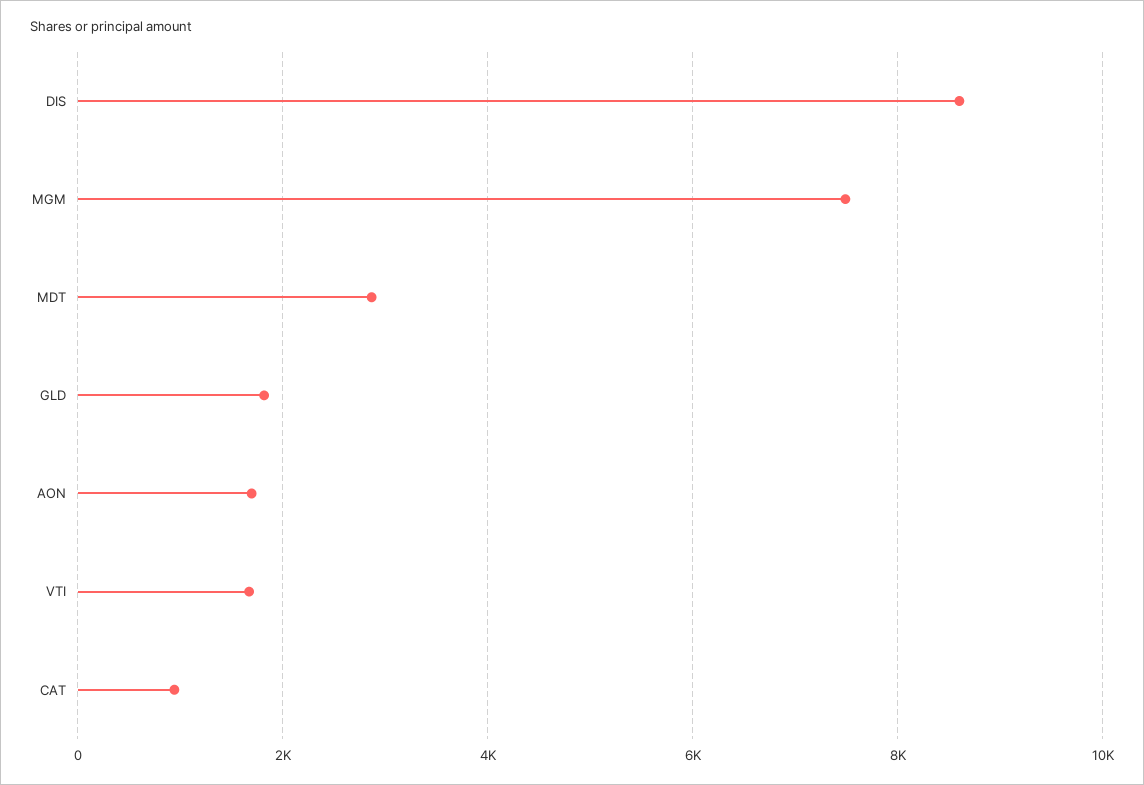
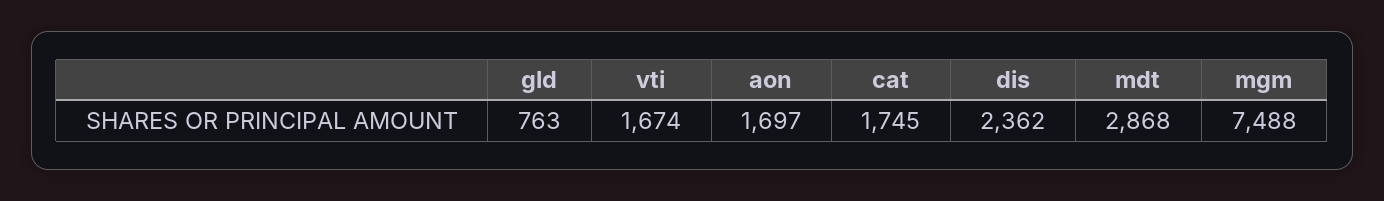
DIS: 8600 -> 2362
GLD: 1800 -> 763
CAT: 1000 -> 1745

